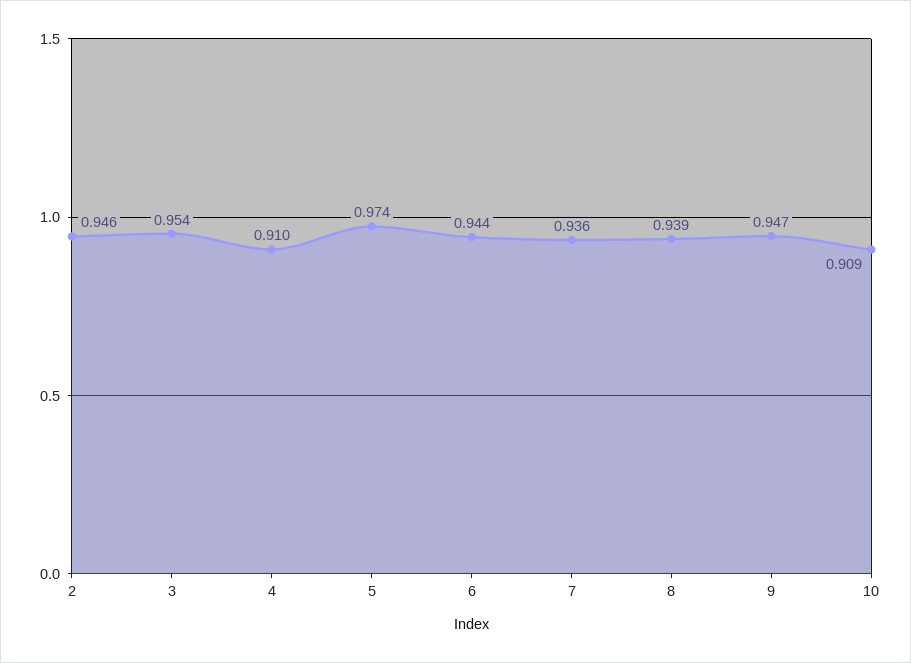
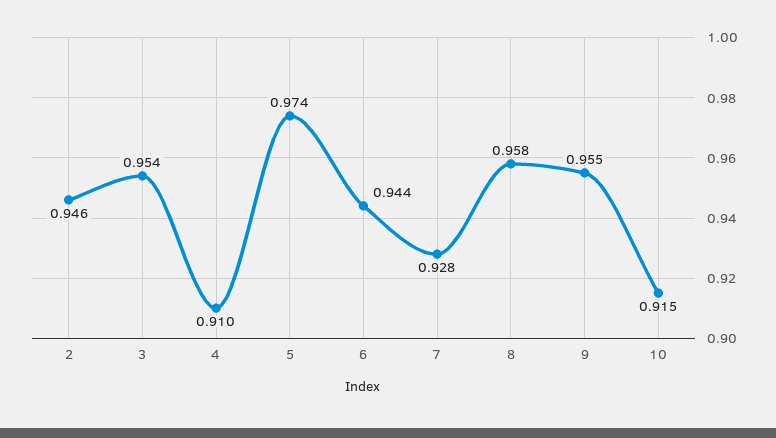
7: 0.936 -> 0.928
8: 0.939 -> 0.958
9: 0.947 -> 0.955
10: 0.909 -> 0.915

